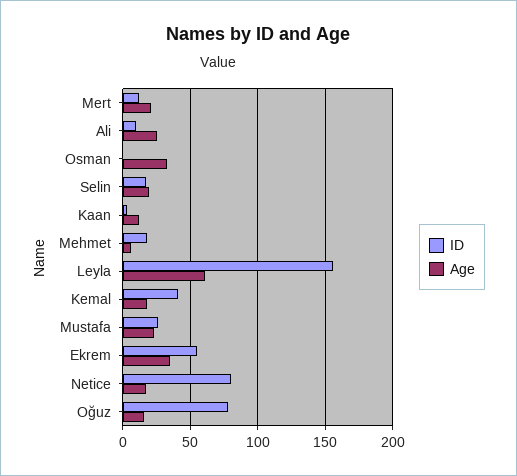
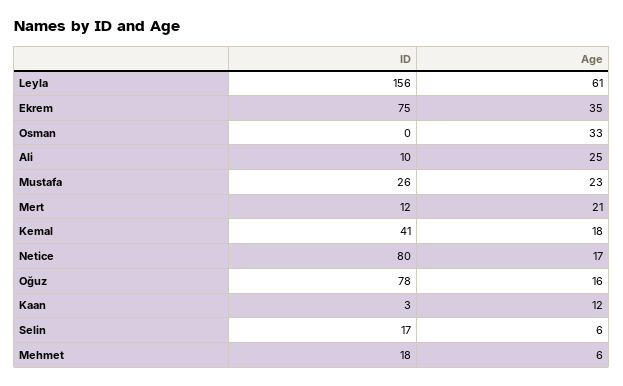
Age, Selin: 20 -> 6
ID, Ekrem: 55 -> 75

